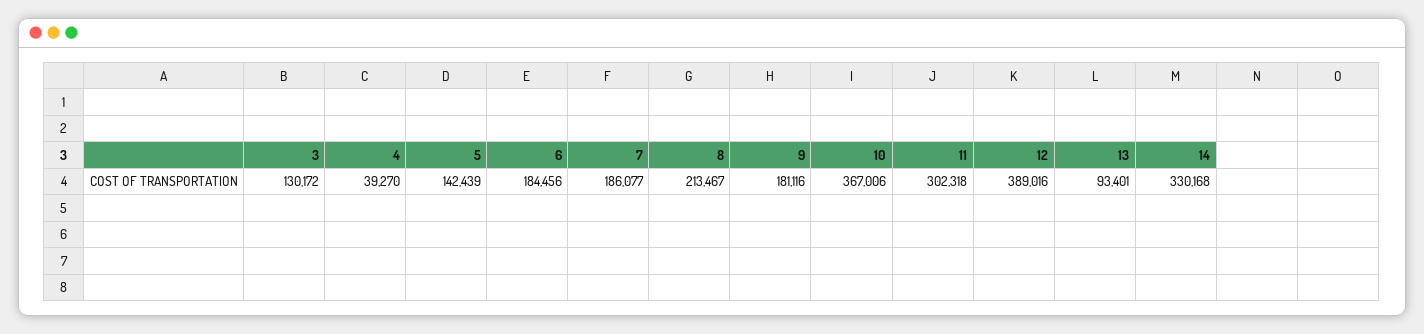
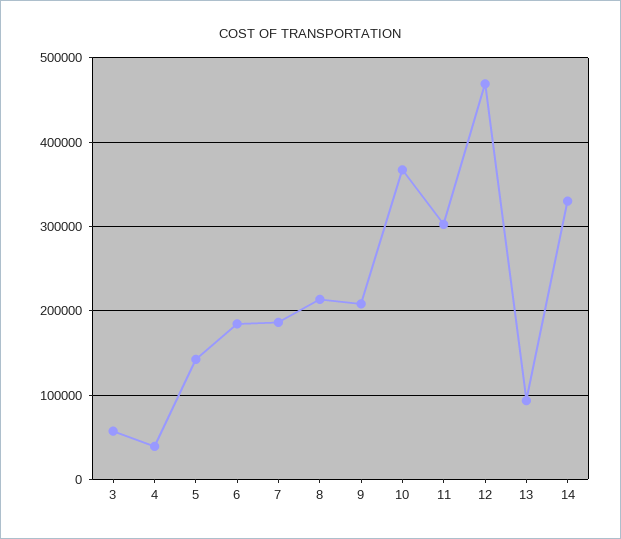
3: 130172 -> 60000
9: 181116 -> 210000
12: 389016 -> 470000

